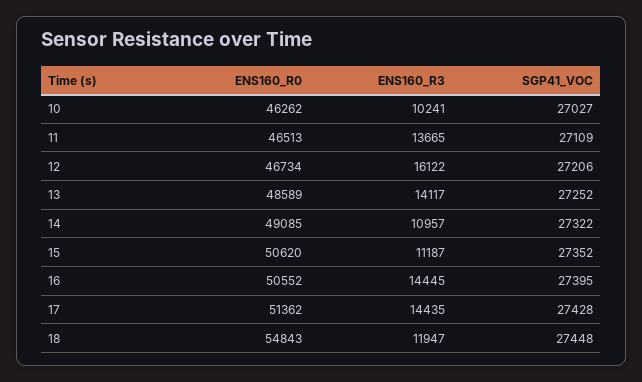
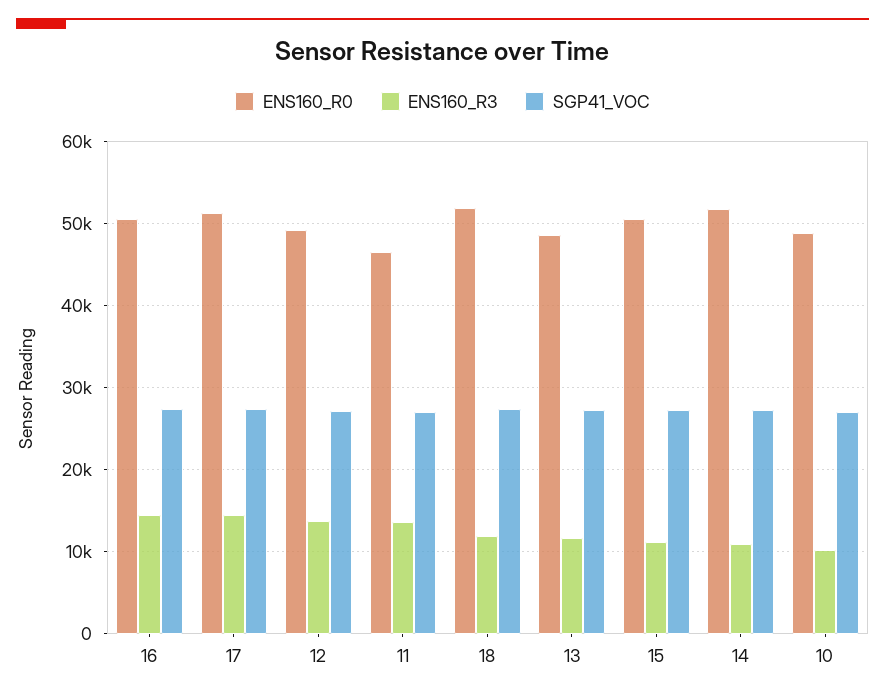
ENS160_R0, 10: 46262 -> 49000
ENS160_R0, 12: 46734 -> 49000
ENS160_R3, 12: 16122 -> 14000
ENS160_R3, 13: 14117 -> 12000
ENS160_R0, 14: 49085 -> 52000
ENS160_R0, 18: 54843 -> 52000

